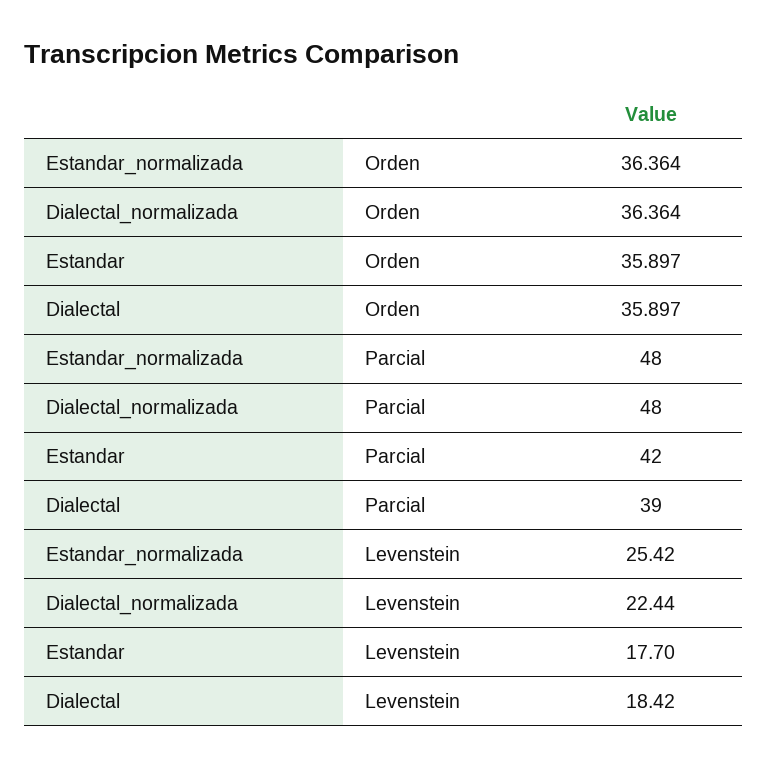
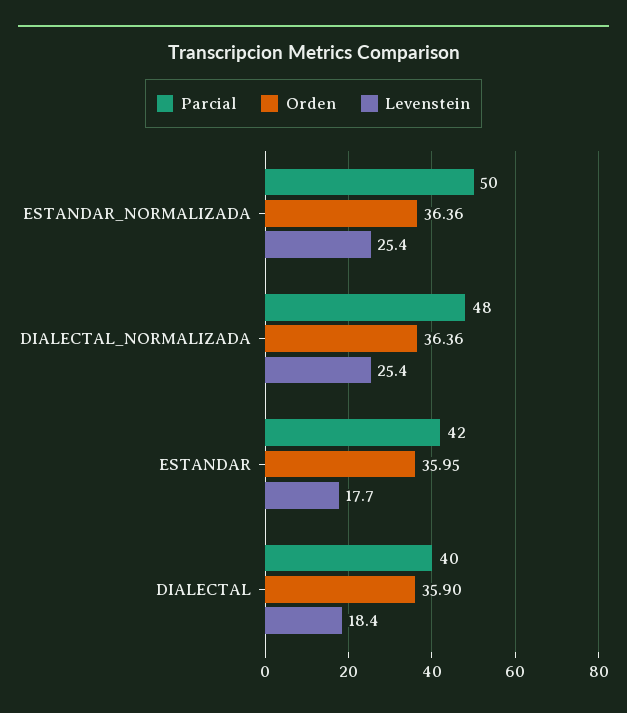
Orden, Estandar: 35.897 -> 35.95
Parcial, Estandar_normalizada: 48 -> 50
Parcial, Dialectal: 39 -> 40
Levenstein, Dialectal_normalizada: 22.44 -> 25.4

